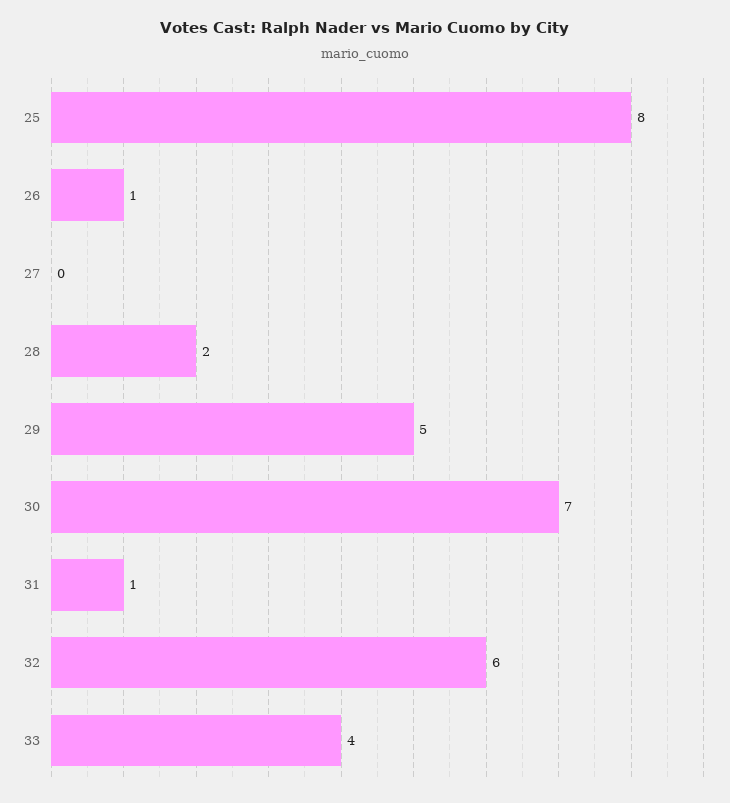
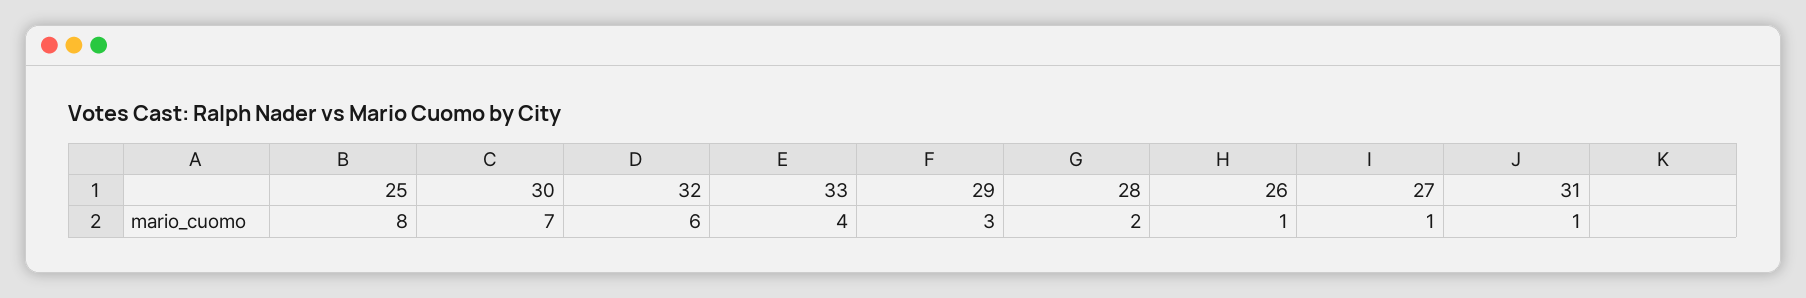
27: 0 -> 1
29: 5 -> 3

